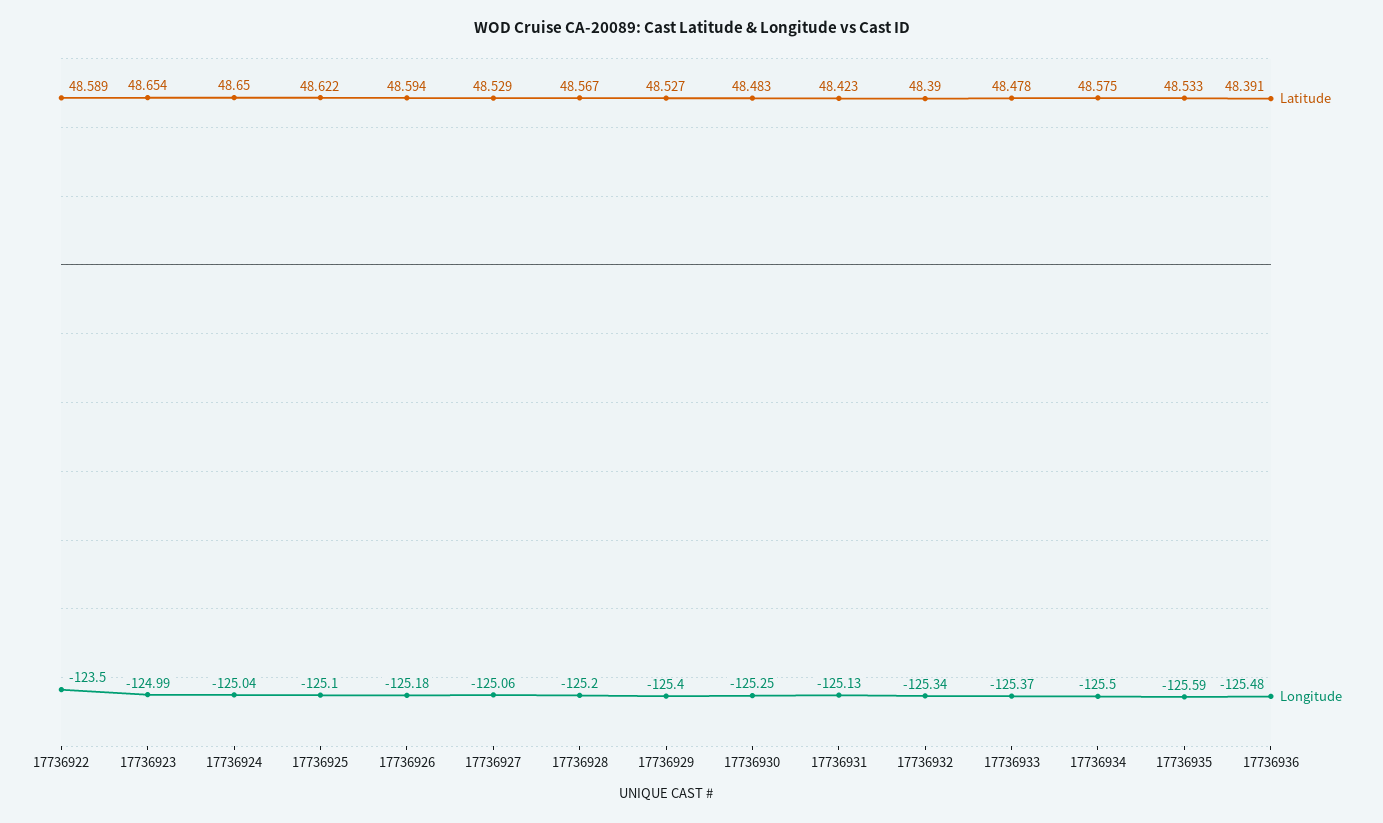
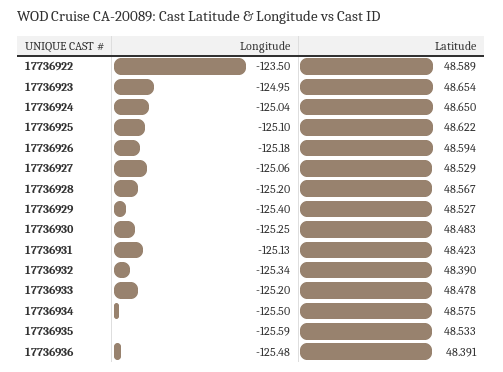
Longitude, 17736923: -124.99 -> -124.95
Longitude, 17736933: -125.37 -> -125.2

